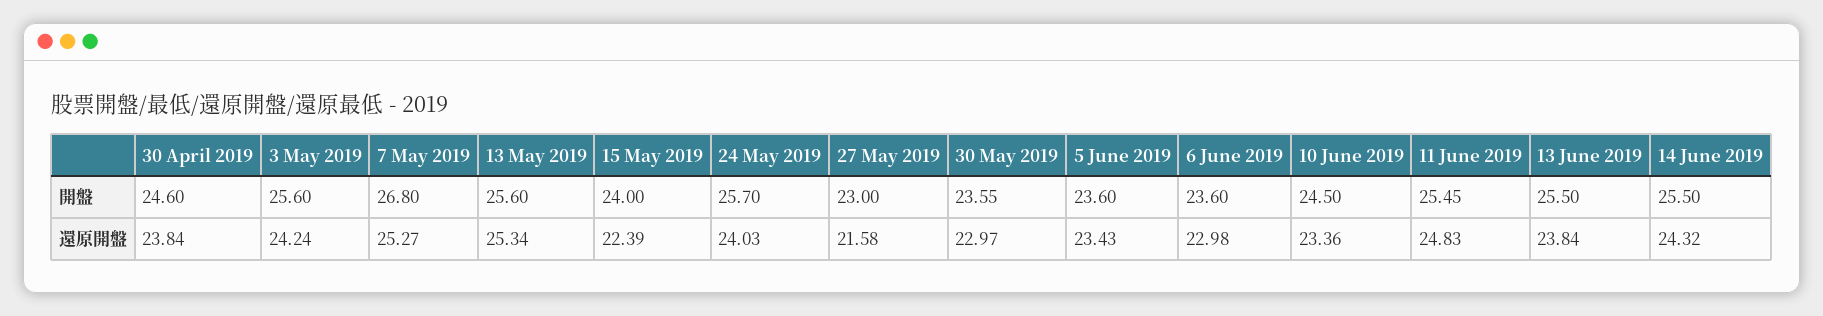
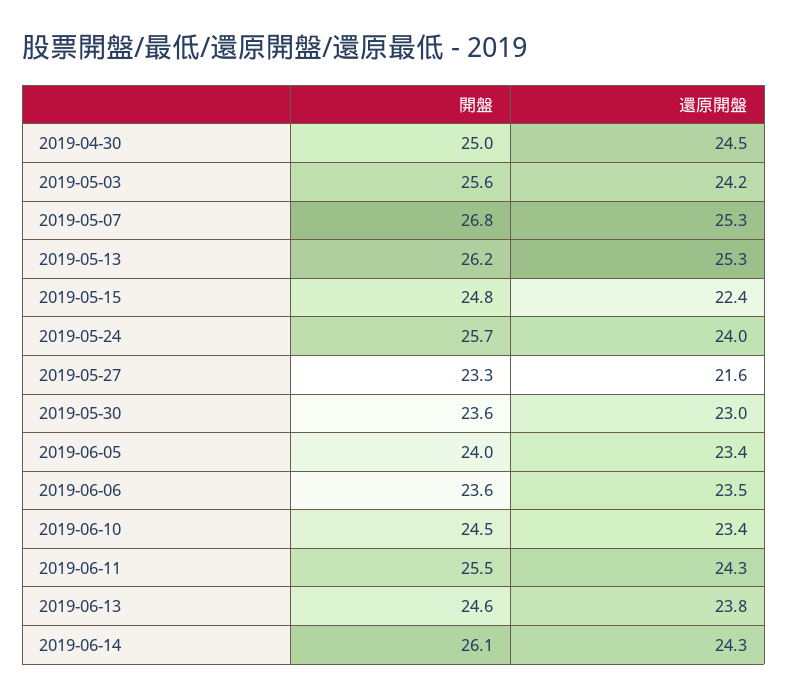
30 April 2019, 開盤: 24.6 -> 25
13 May 2019, 開盤: 25.6 -> 26.2
15 May 2019, 開盤: 24 -> 24.8
27 May 2019, 開盤: 23 -> 23.3
5 June 2019, 開盤: 23.6 -> 24
13 June 2019, 開盤: 25.5 -> 24.6
14 June 2019, 開盤: 25.5 -> 26.1
30 April 2019, 還原開盤: 23.84 -> 24.5
6 June 2019, 還原開盤: 22.98 -> 23.5
11 June 2019, 還原開盤: 24.83 -> 24.3

